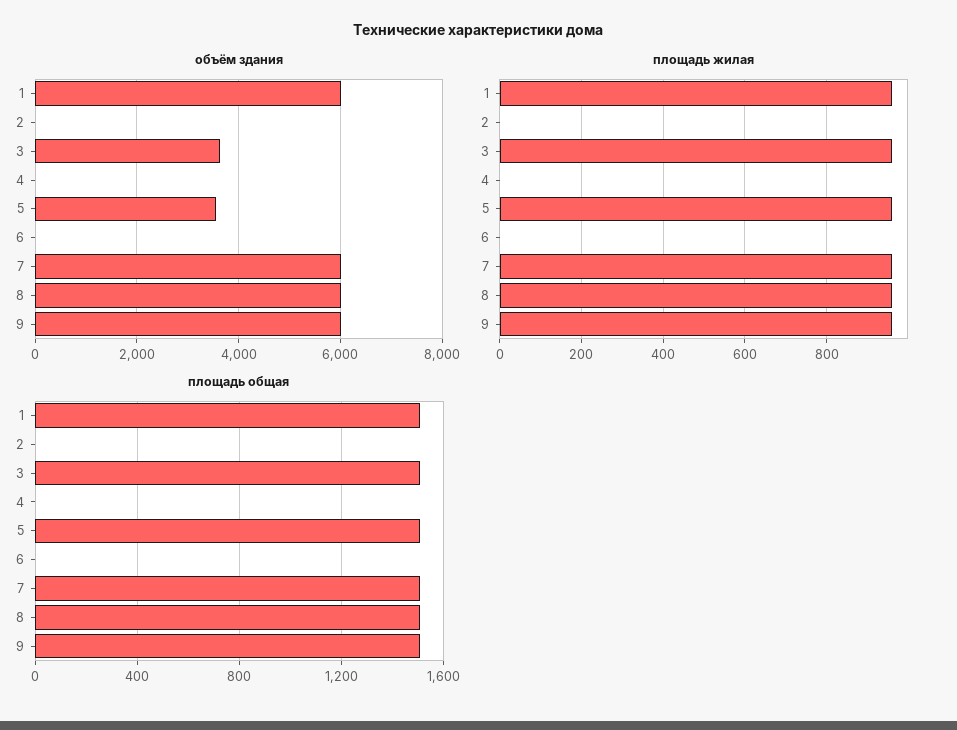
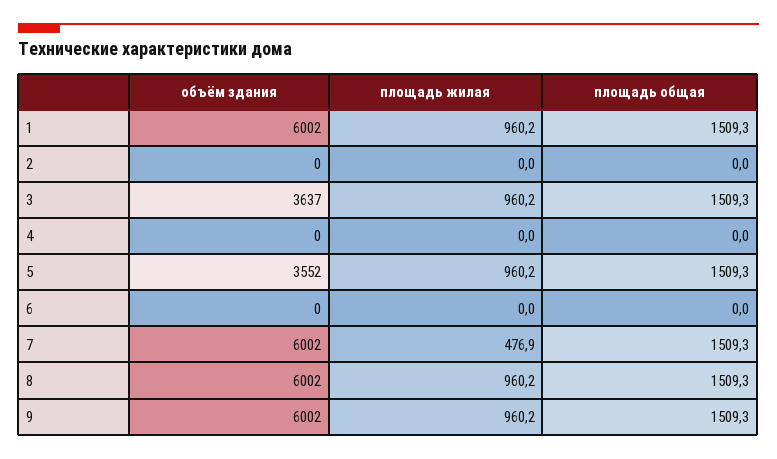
площадь жилая, 7: 960 -> 476.9

